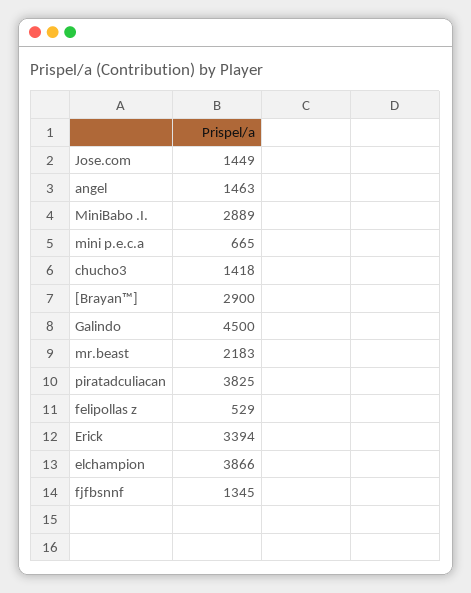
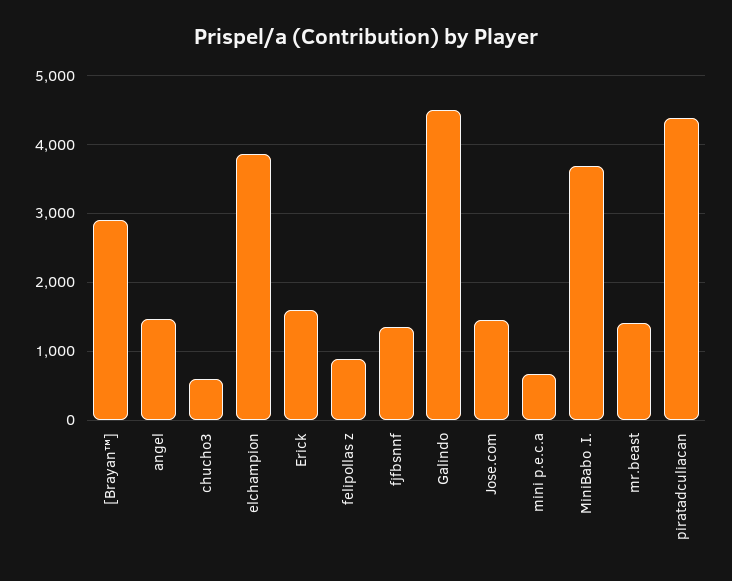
MiniBabo .I.: 2889 -> 3700
chucho3: 1418 -> 600
mr.beast: 2183 -> 1400
piratadculiacan: 3825 -> 4400
felipollas z: 529 -> 900
Erick: 3394 -> 1600

